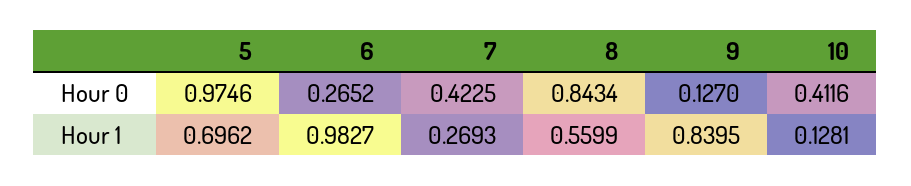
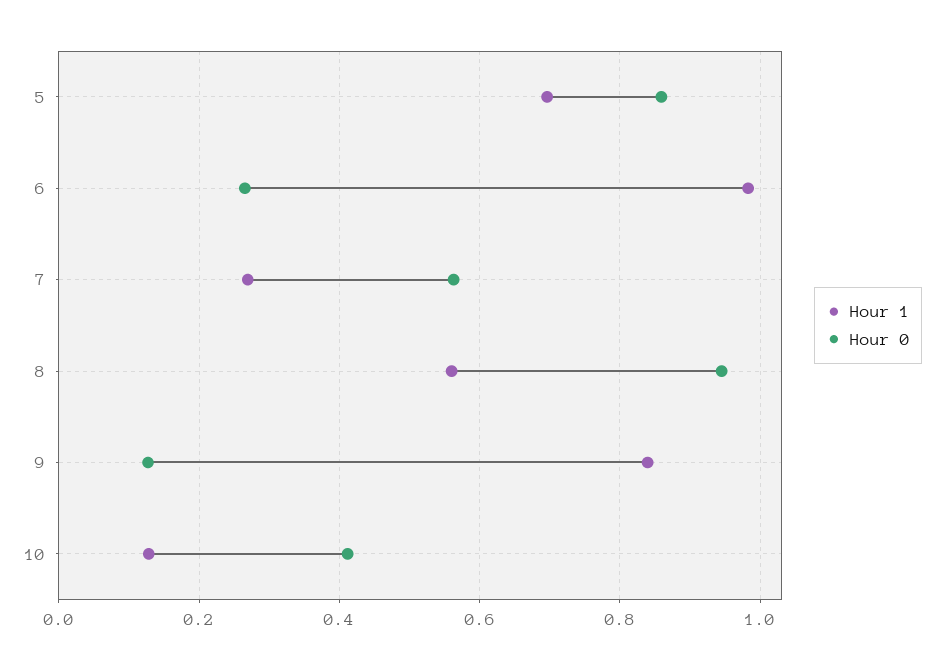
Hour 0, 5: 0.9746 -> 0.86
Hour 0, 7: 0.4225 -> 0.56
Hour 0, 8: 0.8434 -> 0.94

